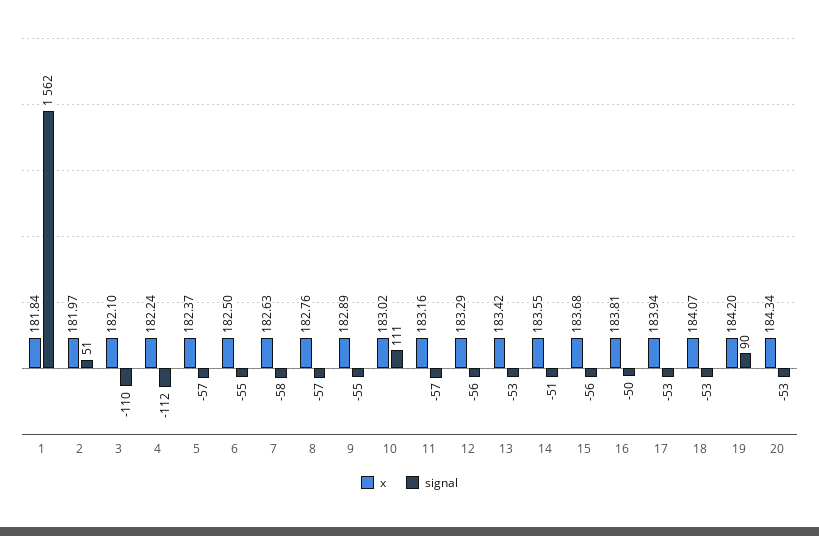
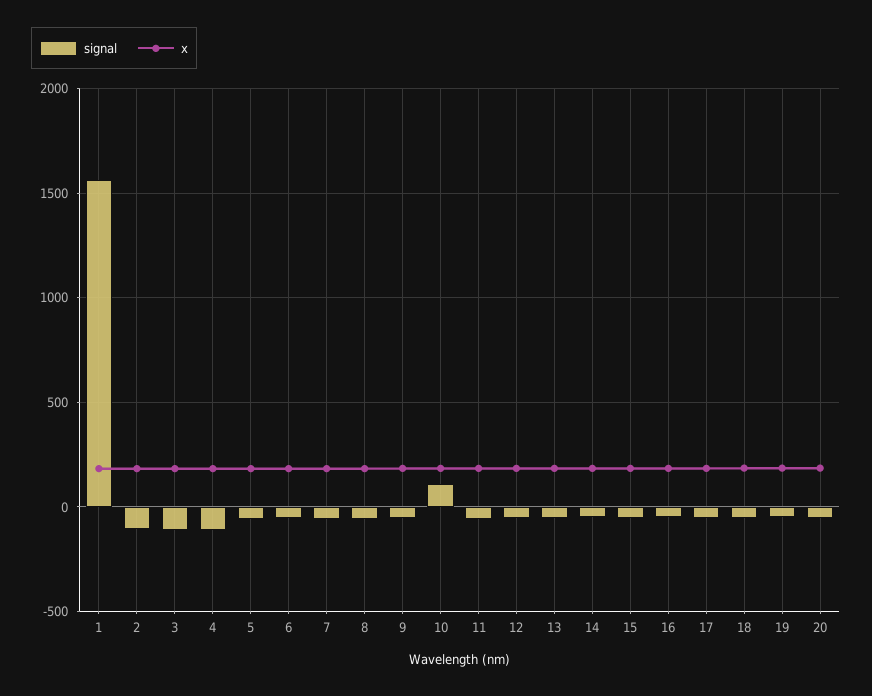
signal, 2: 51 -> -100
signal, 19: 90 -> -50

